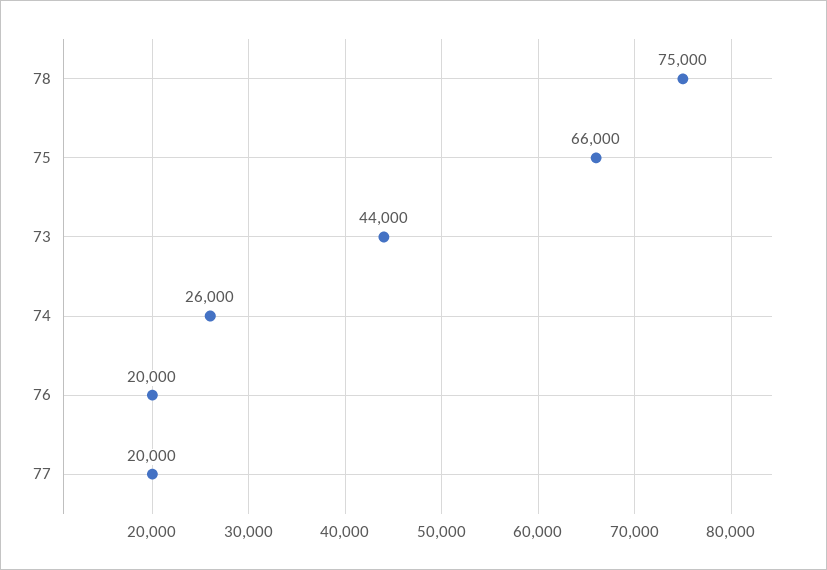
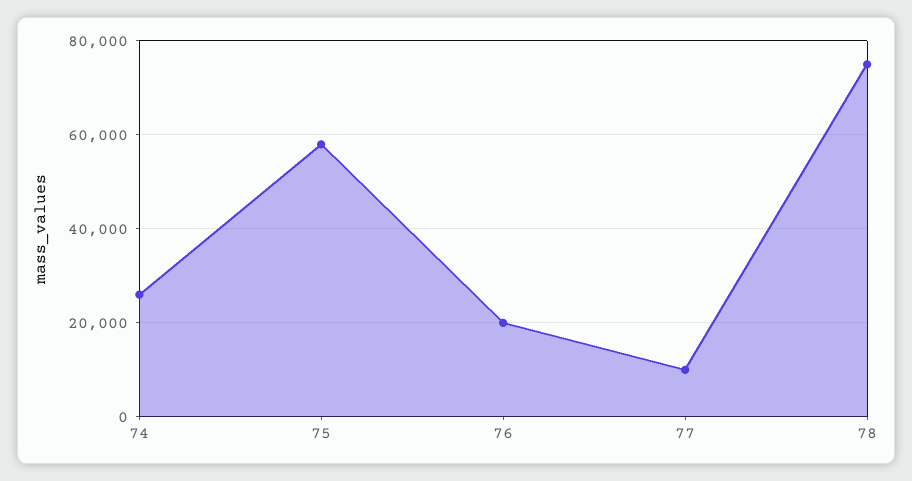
75: 66000 -> 58000
73: 44000 -> none
77: 20000 -> 10000

